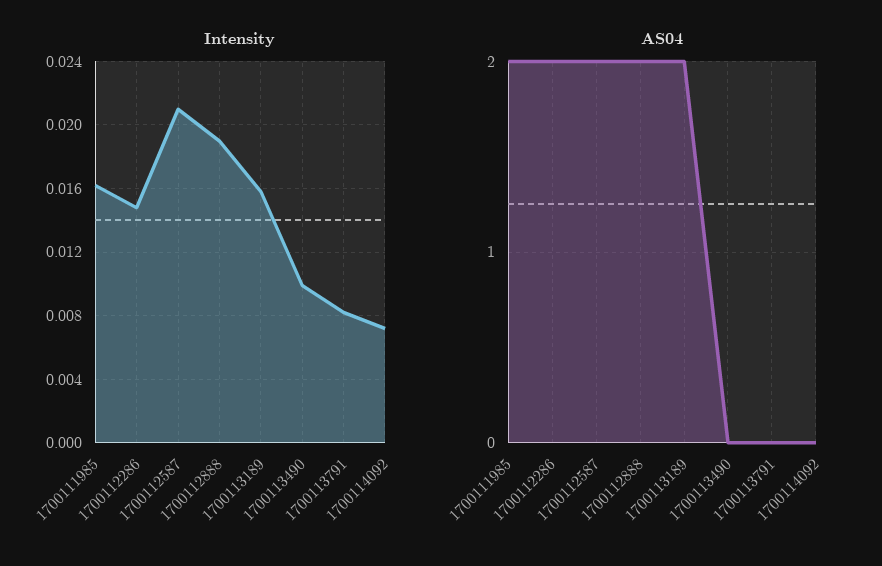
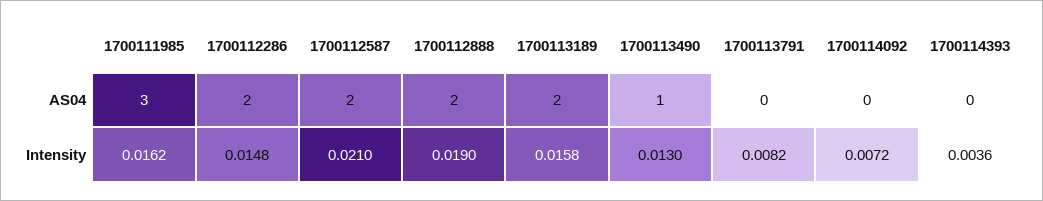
Intensity, 1700113490: 0.01 -> 0.013
AS04, 1700111985: 2 -> 3
AS04, 1700113490: 0 -> 1
AS04, 1700114393: none -> 0
Intensity, 1700114393: none -> 0.0036

